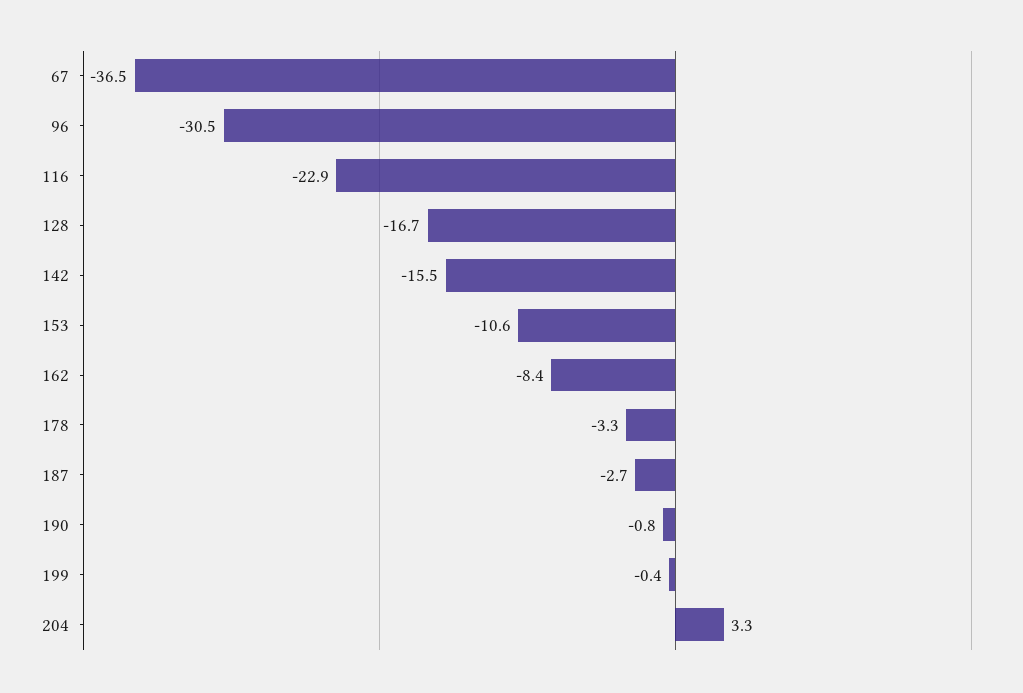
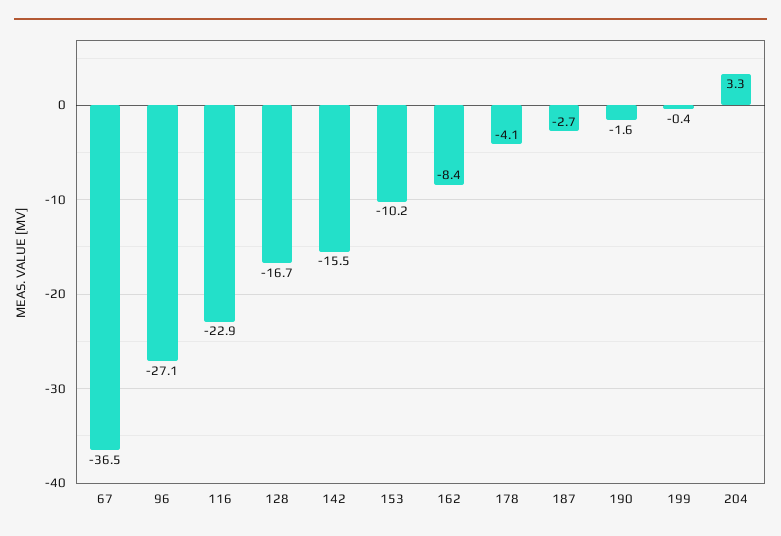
96: -30.5 -> -27.1
153: -10.6 -> -10.2
178: -3.3 -> -4.1
190: -0.8 -> -1.6

